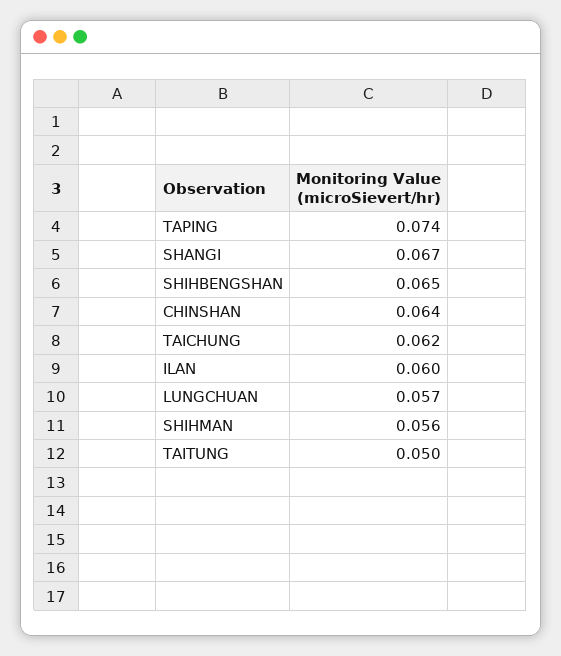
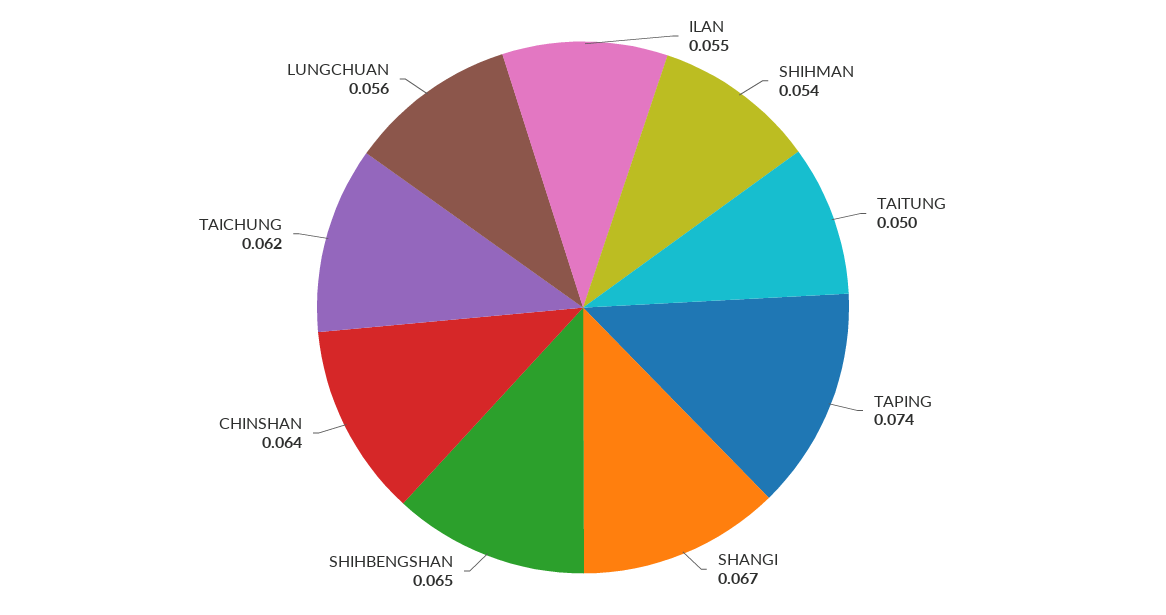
ILAN: 0.06 -> 0.055
LUNGCHUAN: 0.057 -> 0.056
SHIHMAN: 0.056 -> 0.054

